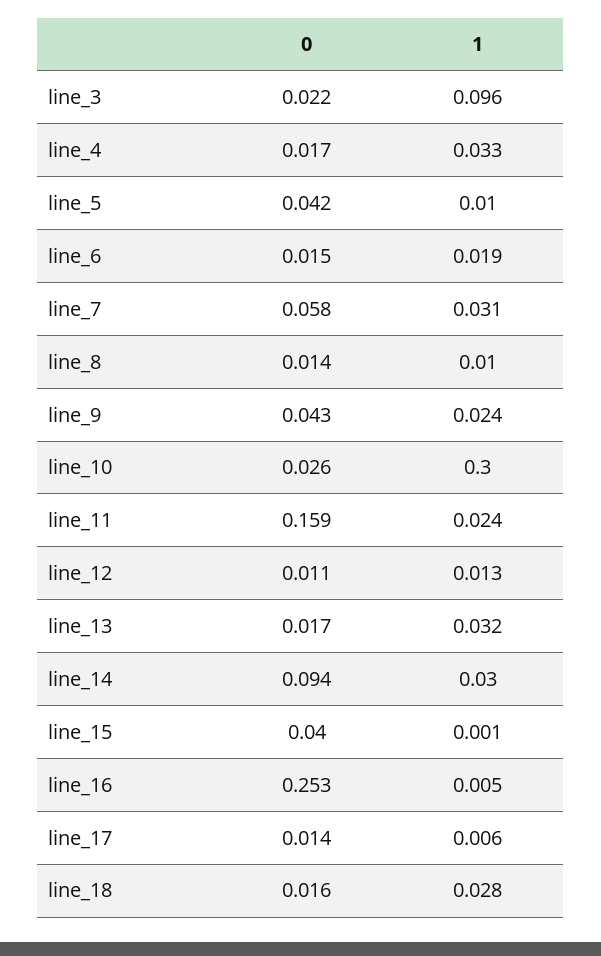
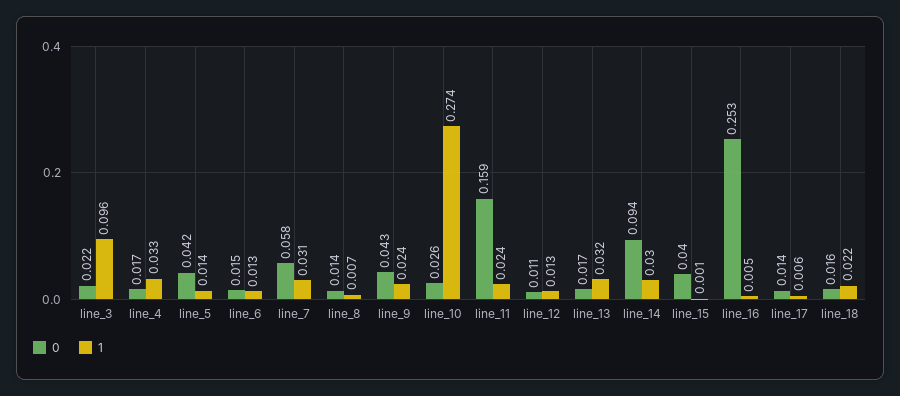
1, line_5: 0.01 -> 0.014
1, line_6: 0.019 -> 0.013
1, line_8: 0.01 -> 0.007
1, line_10: 0.3 -> 0.274
1, line_18: 0.028 -> 0.022

